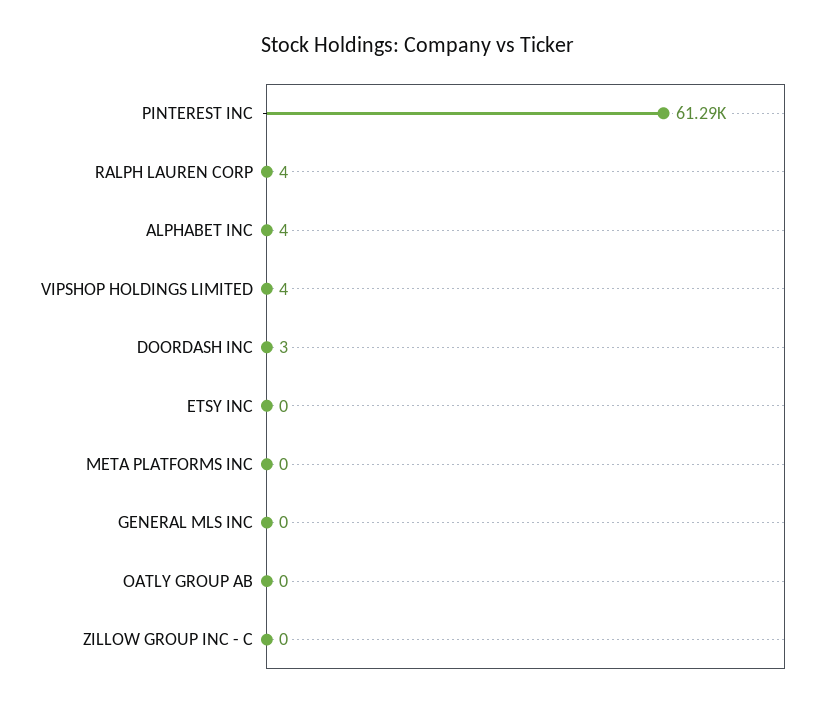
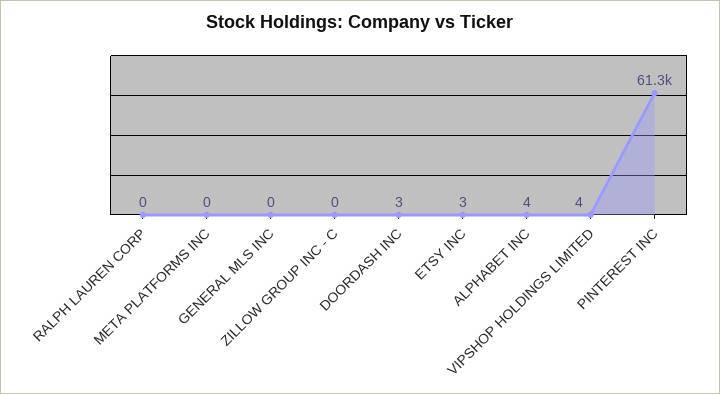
RALPH LAUREN CORP: 4 -> 0
ETSY INC: 0 -> 3
OATLY GROUP AB: 0 -> none

